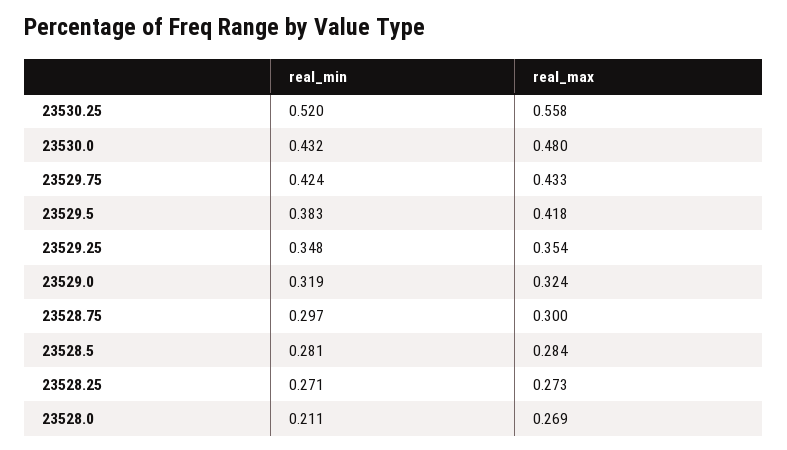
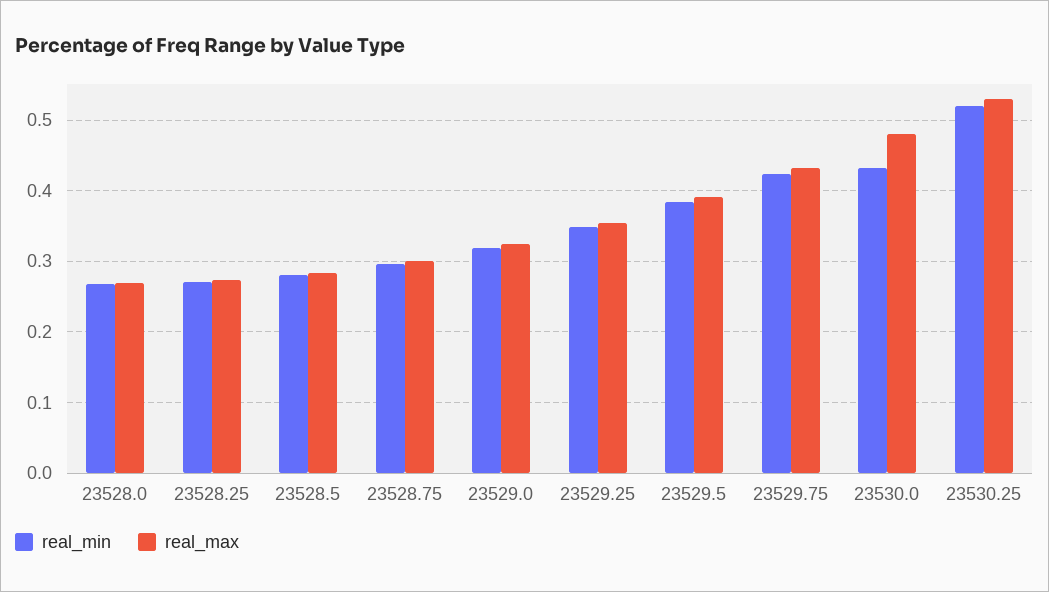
real_max, 23530.25: 0.558 -> 0.53
real_max, 23529.5: 0.418 -> 0.39
real_min, 23528.0: 0.211 -> 0.27

